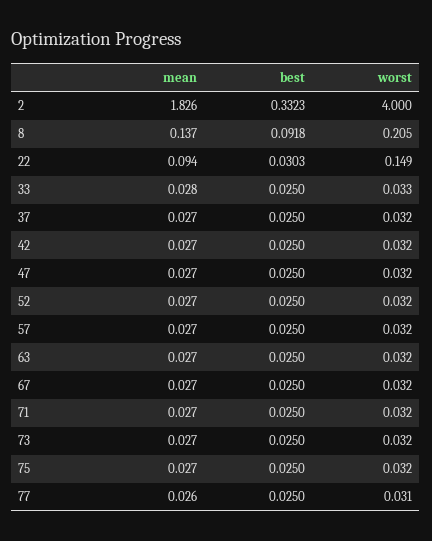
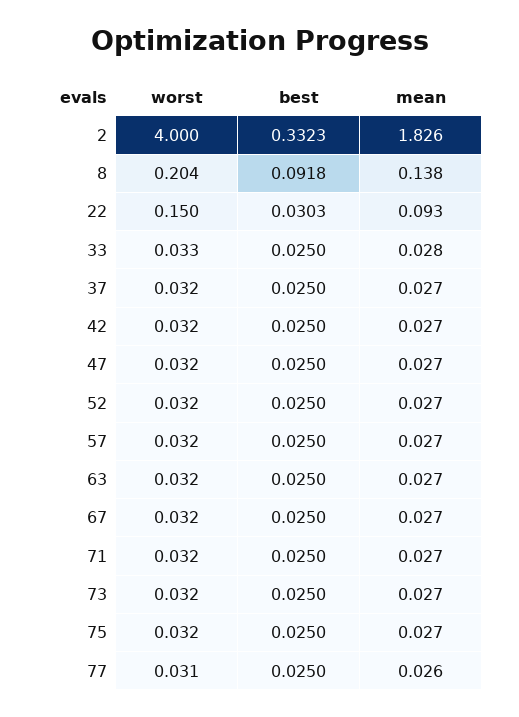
mean, 8: 0.137 -> 0.138
worst, 8: 0.205 -> 0.204
mean, 22: 0.094 -> 0.093
worst, 22: 0.149 -> 0.15

